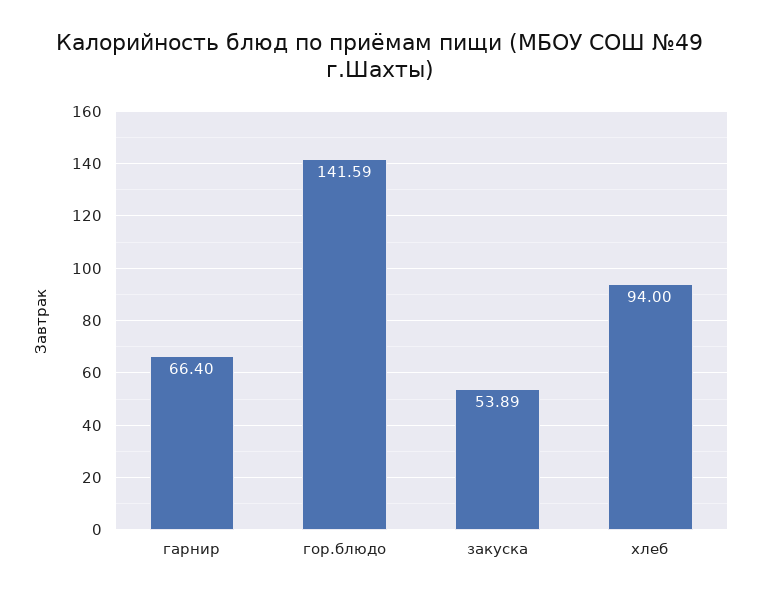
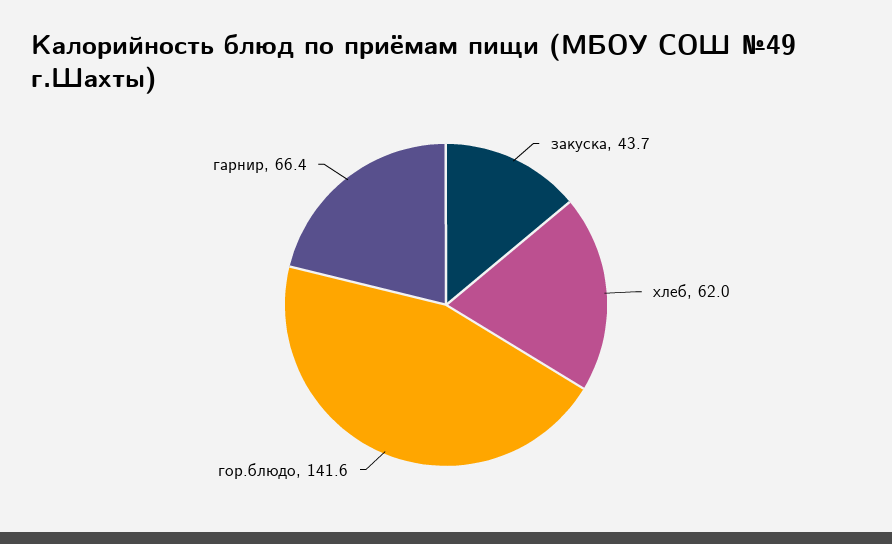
закуска: 53.89 -> 43.7
хлеб: 94 -> 62

